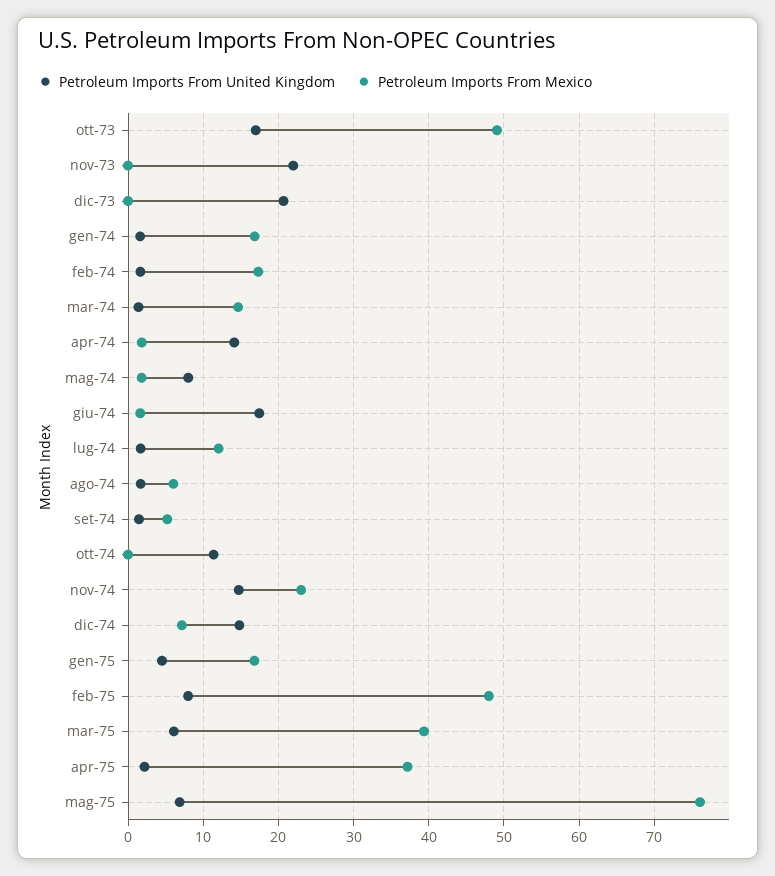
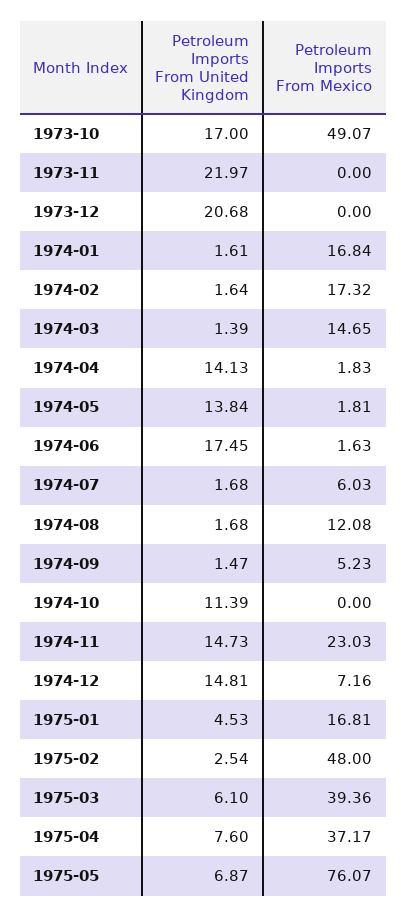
Petroleum Imports From United Kingdom, mag-74: 8 -> 13.84
Petroleum Imports From Mexico, lug-74: 12 -> 6.03
Petroleum Imports From Mexico, ago-74: 6 -> 12.08
Petroleum Imports From United Kingdom, feb-75: 8 -> 2.54
Petroleum Imports From United Kingdom, apr-75: 2 -> 7.6

